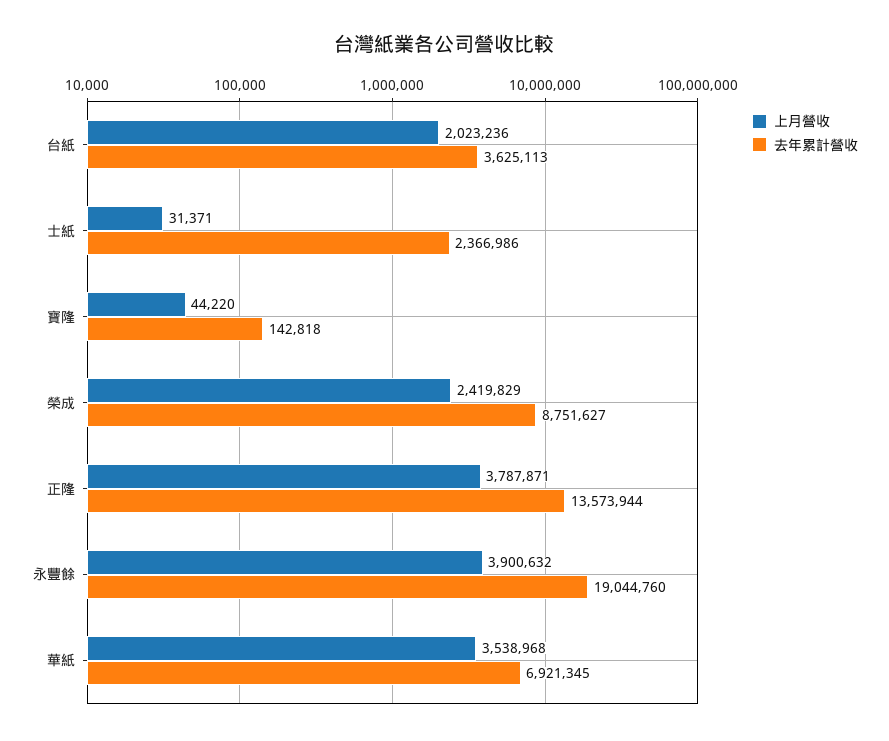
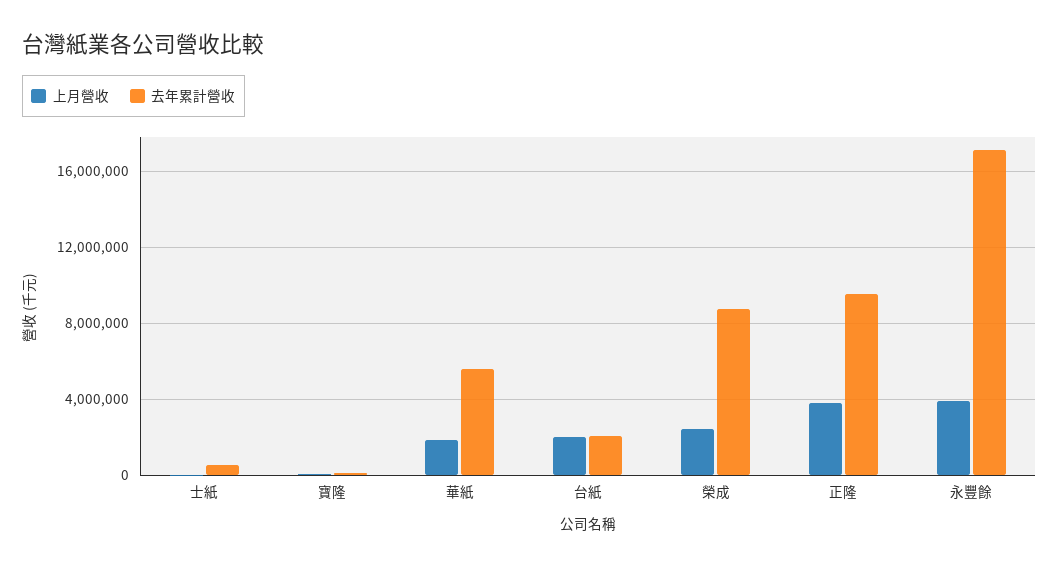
去年累計營收, 台紙: 3625113 -> 2000000
去年累計營收, 士紙: 2366986 -> 500000
去年累計營收, 正隆: 13573944 -> 9500000
去年累計營收, 永豐餘: 19044760 -> 17000000
上月營收, 華紙: 3538968 -> 2000000
去年累計營收, 華紙: 6921345 -> 5500000

